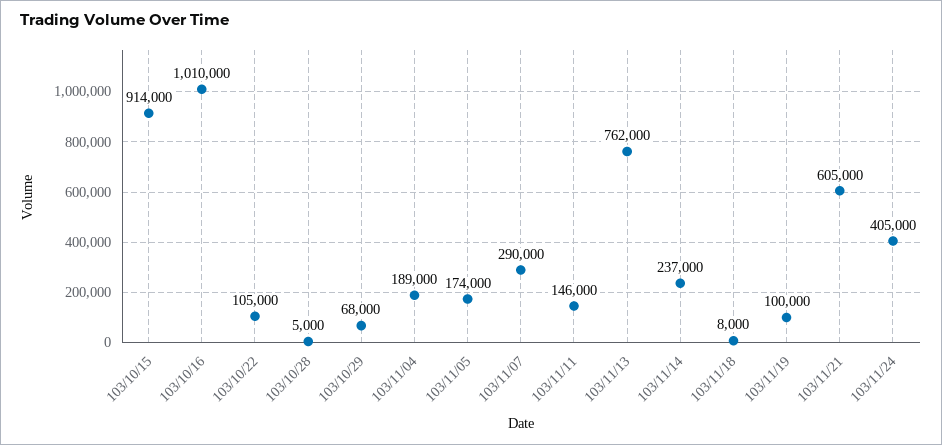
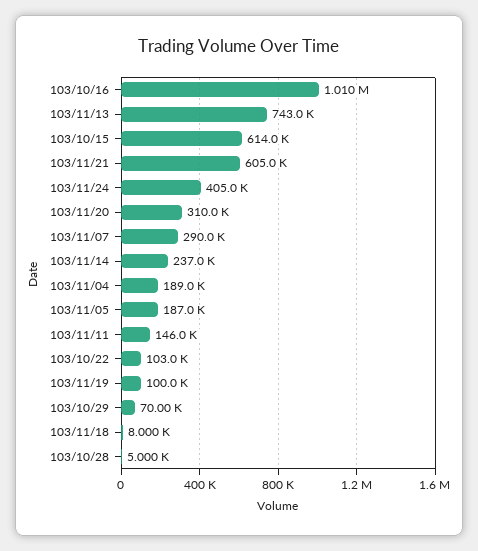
103/10/15: 914000 -> 614000
103/10/22: 105000 -> 103000
103/10/29: 68000 -> 70000
103/11/05: 174000 -> 187000
103/11/13: 762000 -> 743000
103/11/20: none -> 310000

